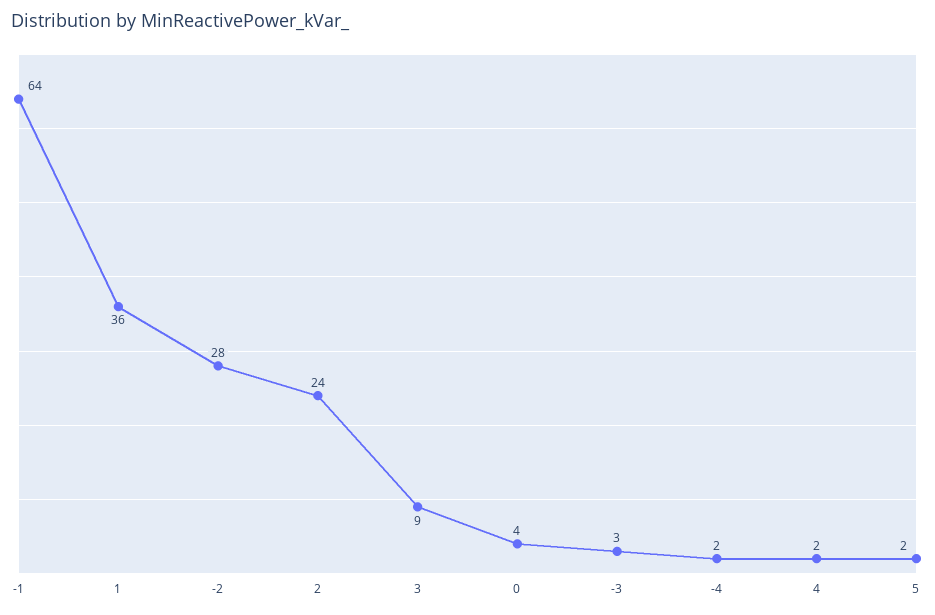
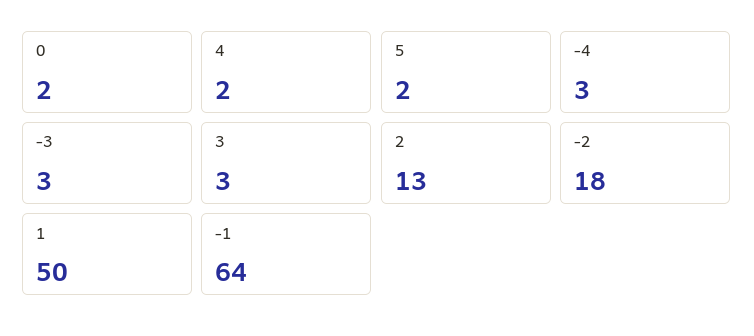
1: 36 -> 50
-2: 28 -> 18
2: 24 -> 13
3: 9 -> 3
0: 4 -> 2
-4: 2 -> 3

